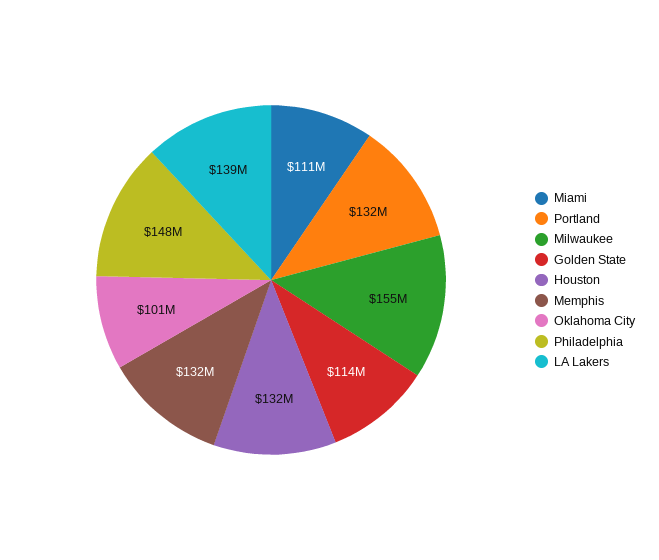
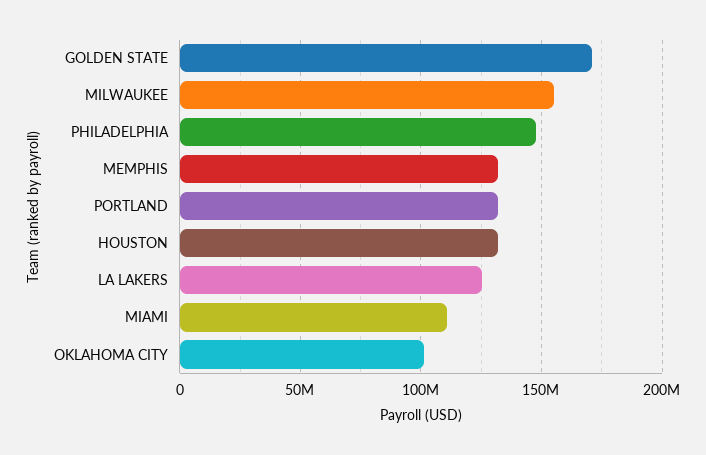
Golden State: 114000000 -> 170000000
LA Lakers: 139000000 -> 125000000

